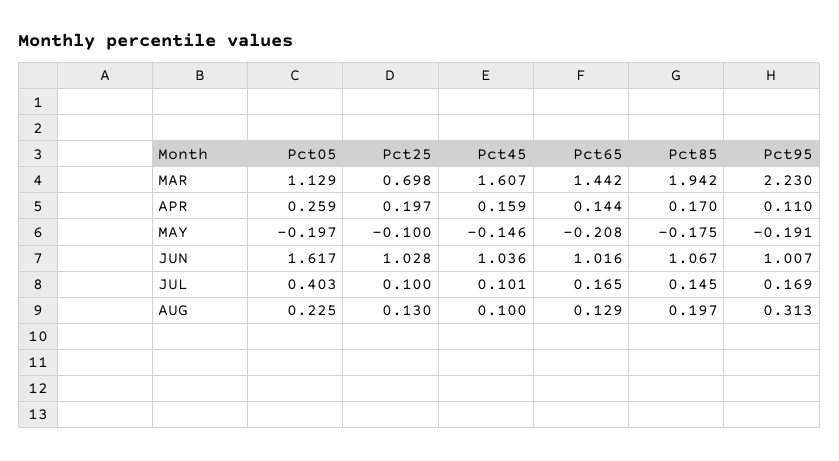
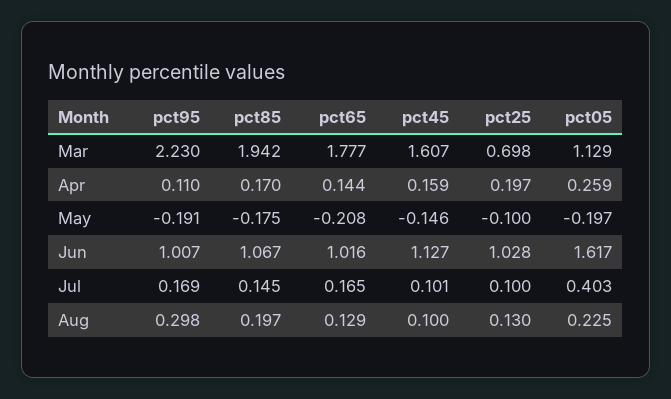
Pct65, MAR: 1.442 -> 1.777
Pct45, JUN: 1.036 -> 1.127
Pct95, AUG: 0.313 -> 0.298

